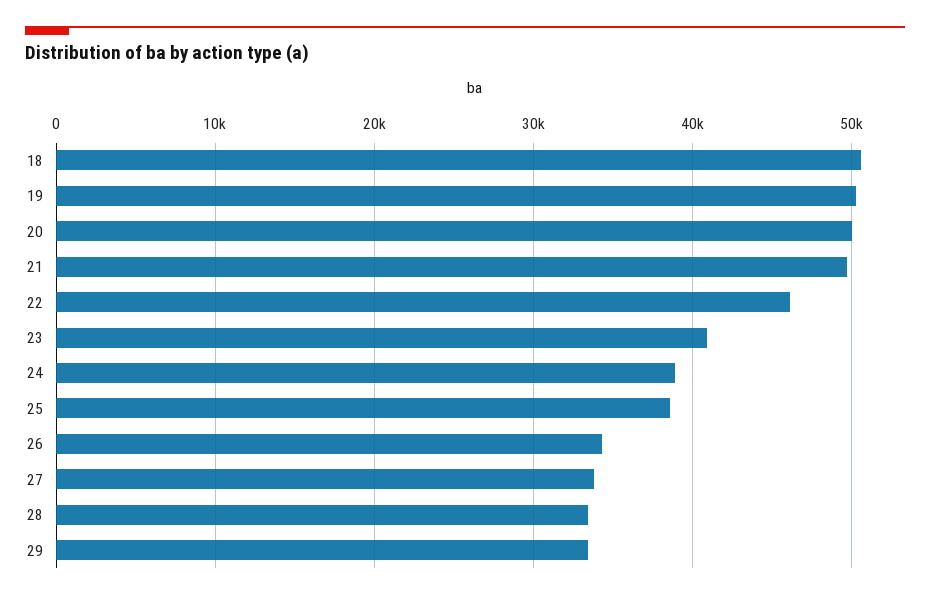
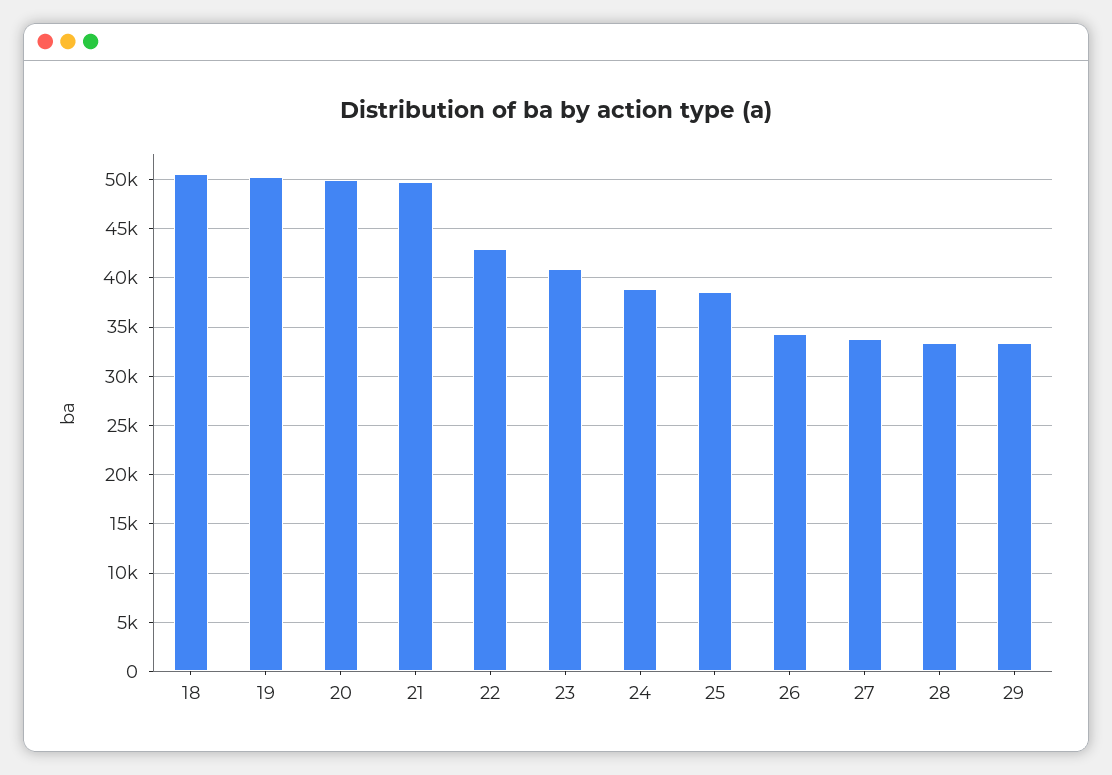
22: 46000 -> 43000

